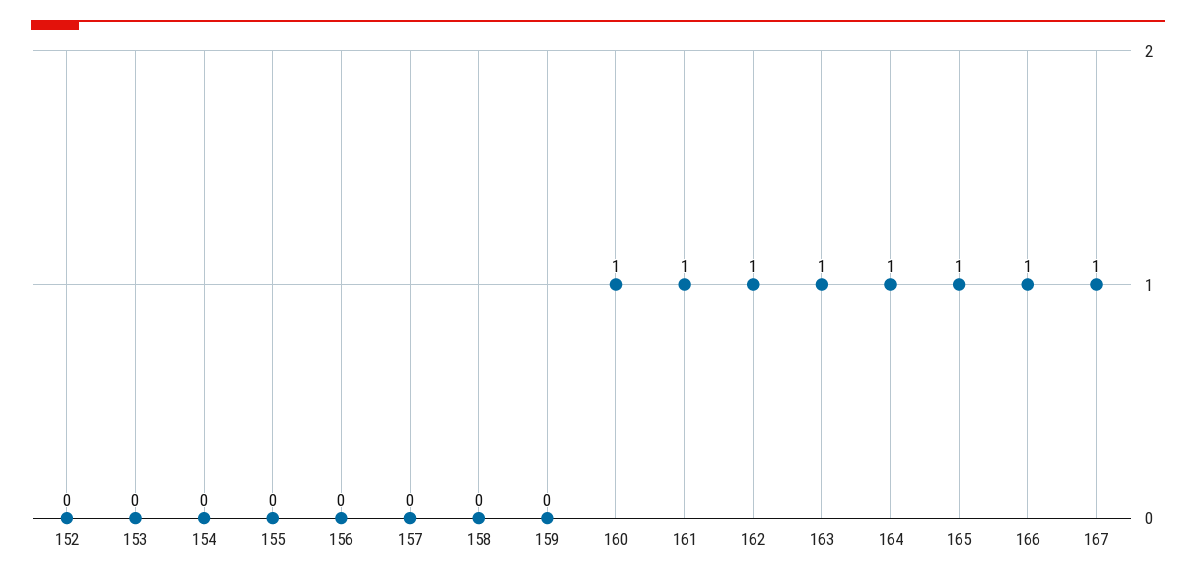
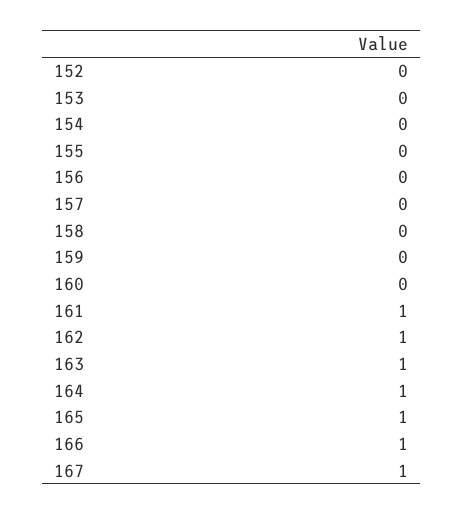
160: 1 -> 0

